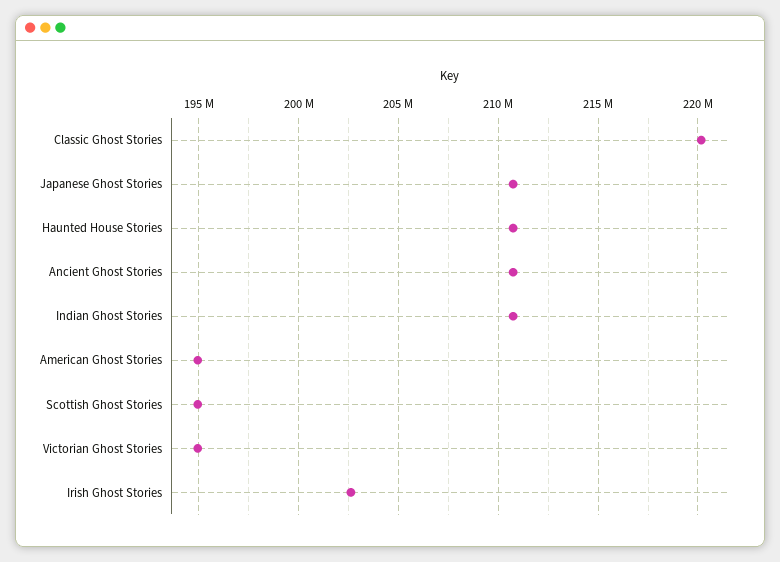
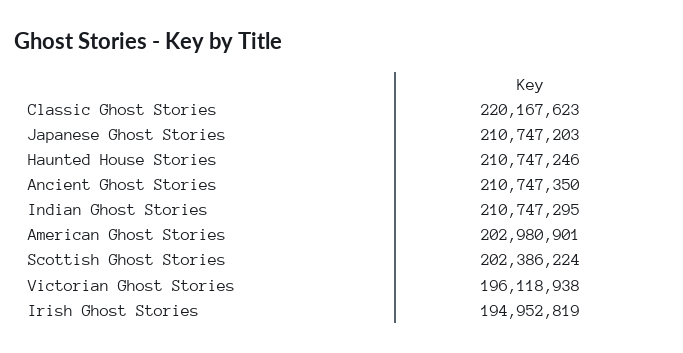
American Ghost Stories: 195000000 -> 202980901
Scottish Ghost Stories: 195000000 -> 202386224
Victorian Ghost Stories: 195000000 -> 196118938
Irish Ghost Stories: 202500000 -> 194952819

